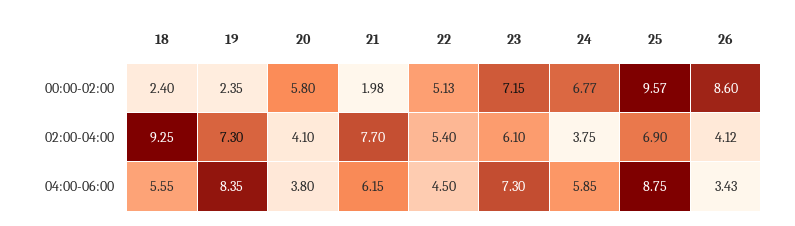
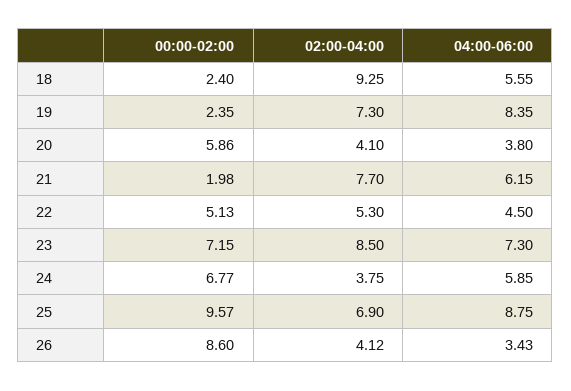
20, 00:00-02:00: 5.8 -> 5.86
22, 02:00-04:00: 5.4 -> 5.3
23, 02:00-04:00: 6.1 -> 8.5

